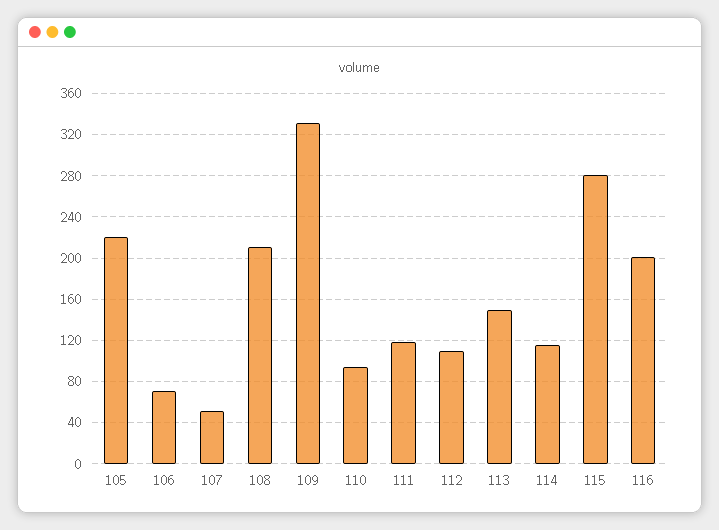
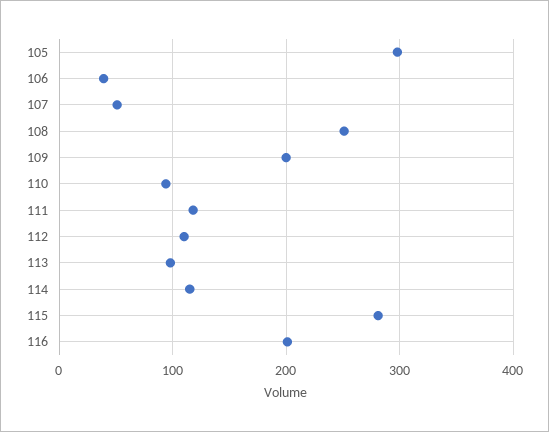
105: 220 -> 300
106: 70 -> 40
108: 210 -> 250
109: 330 -> 200
113: 150 -> 100

